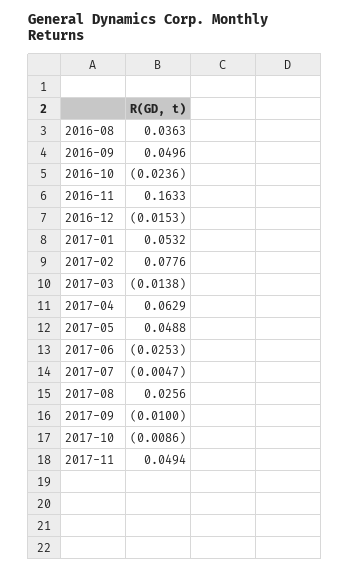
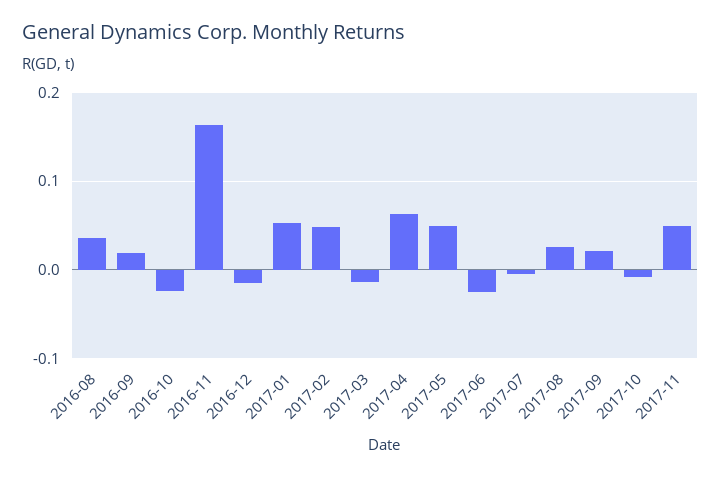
2016-09: 0.0496 -> 0.02
2017-02: 0.0776 -> 0.05
2017-09: -0.01 -> 0.02

